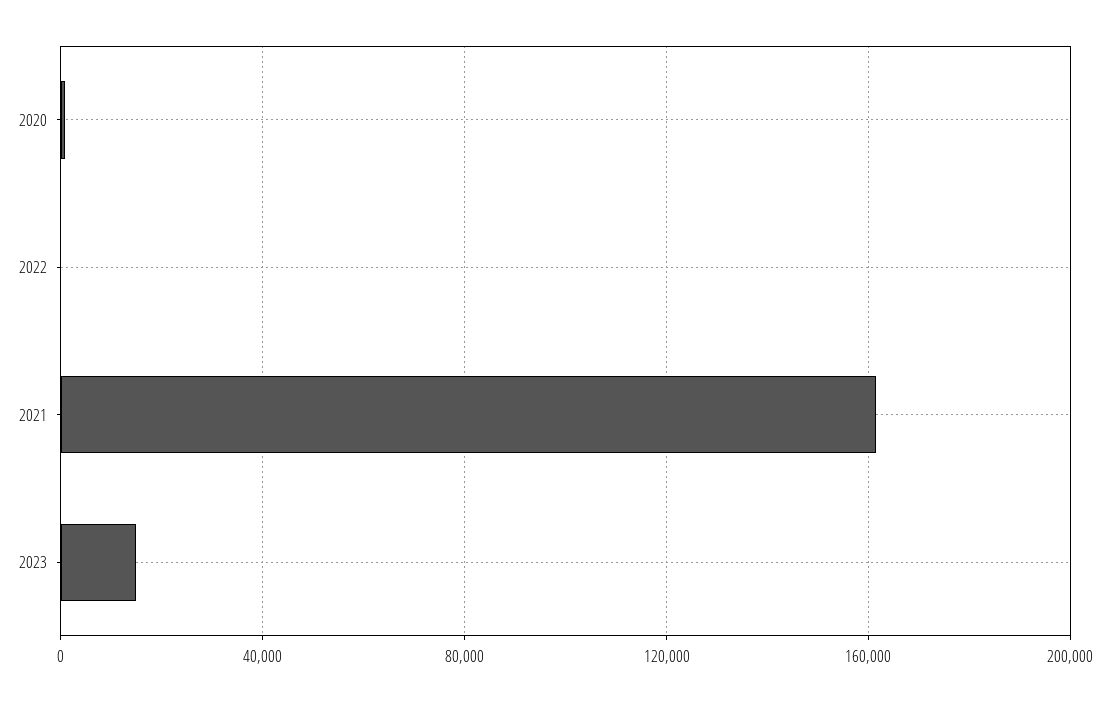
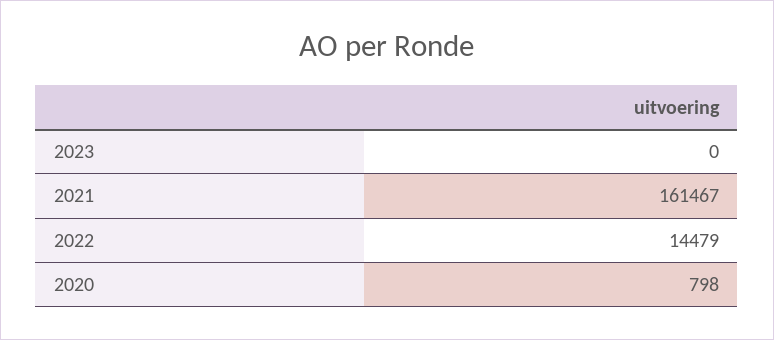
2022: 0 -> 14479
2023: 15000 -> 0

